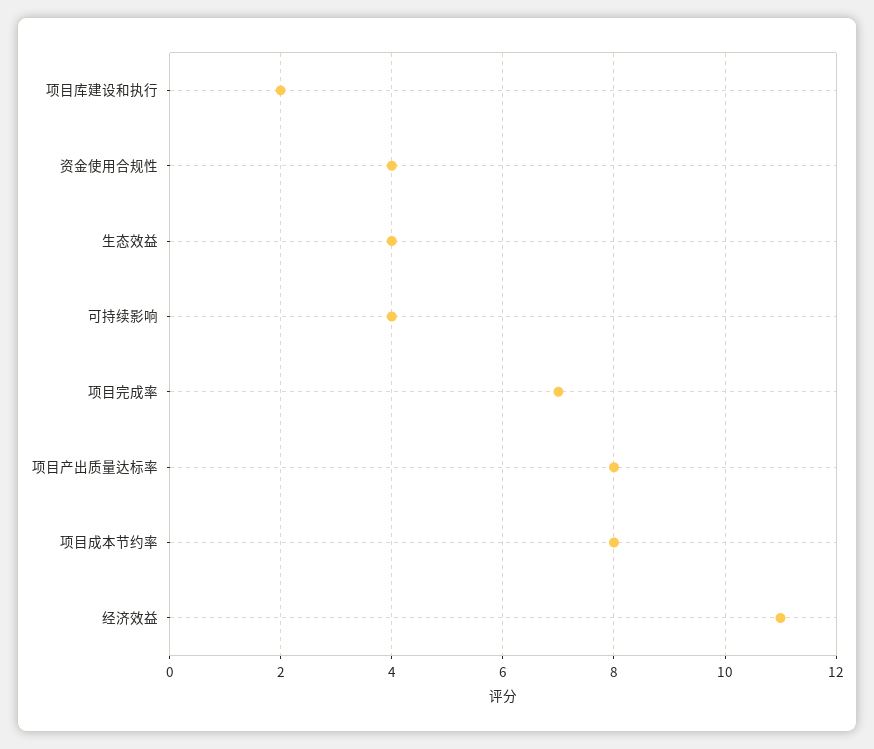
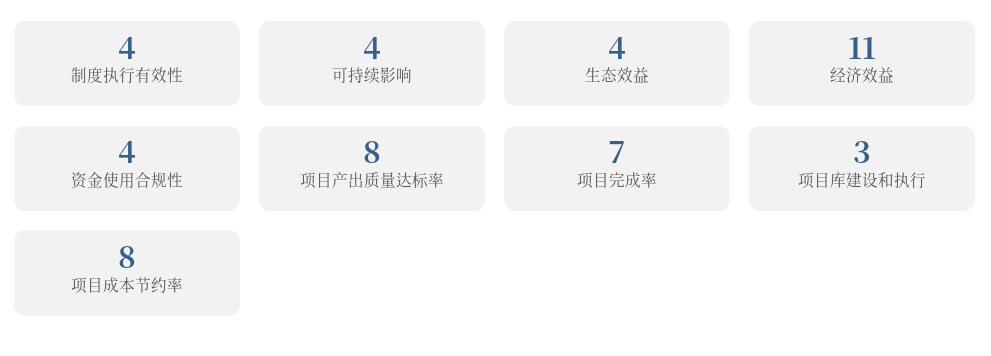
项目库建设和执行: 2 -> 3
制度执行有效性: none -> 4

